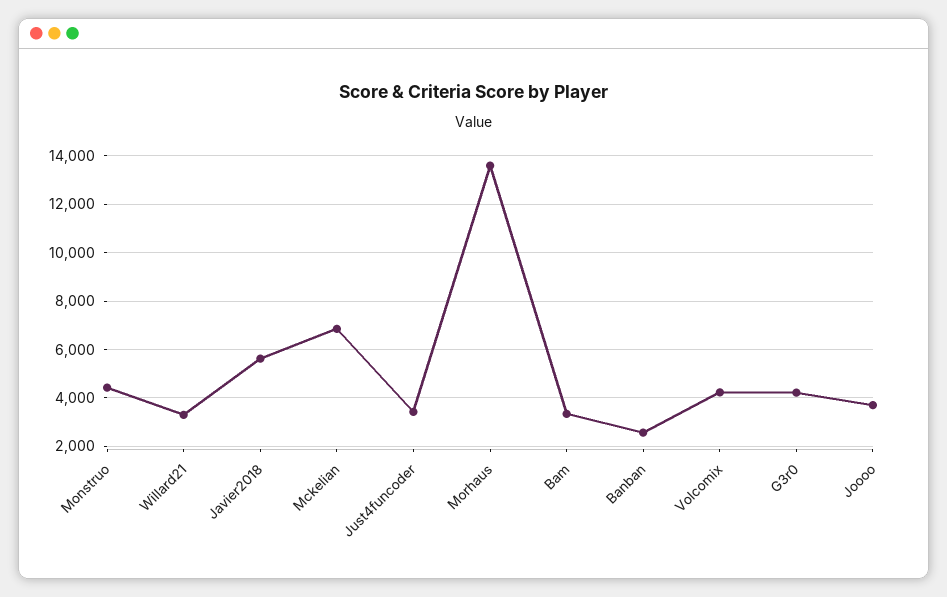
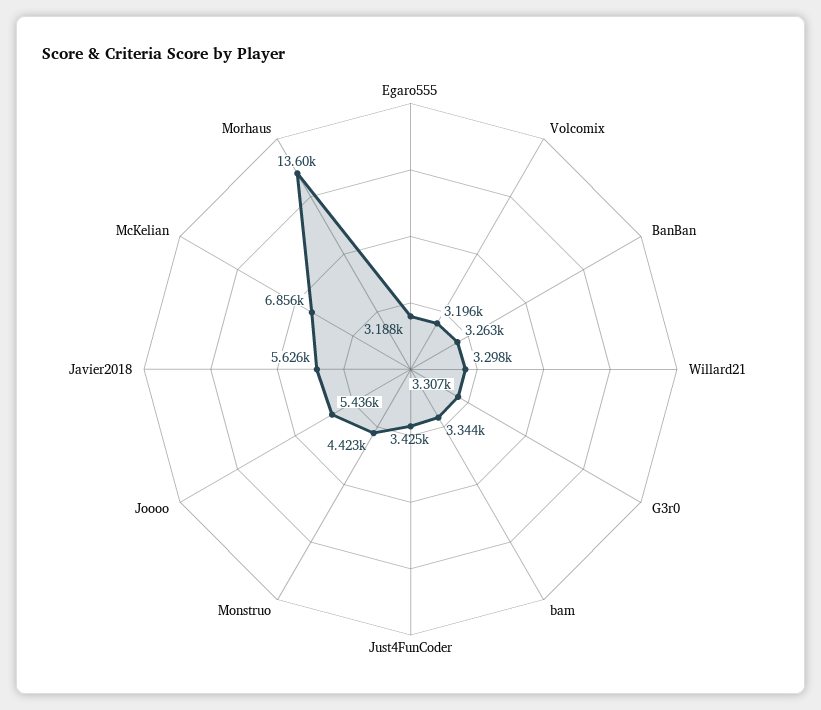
Banban: 2500 -> 3263
Volcomix: 4250 -> 3196
G3r0: 4250 -> 3307
Joooo: 3750 -> 5436
Egaro555: none -> 3188

